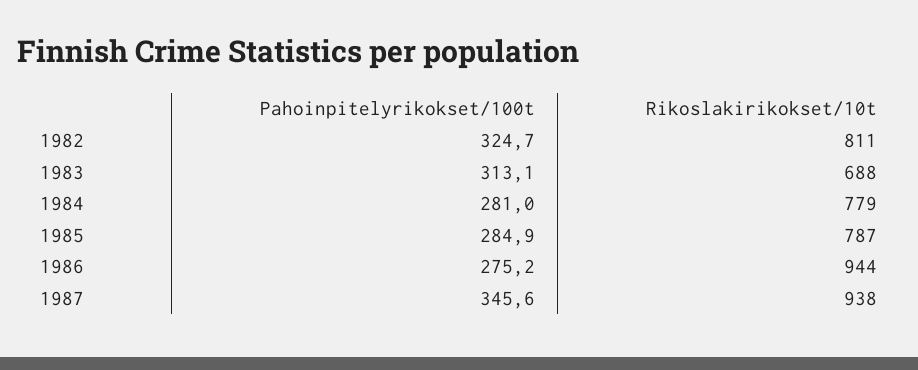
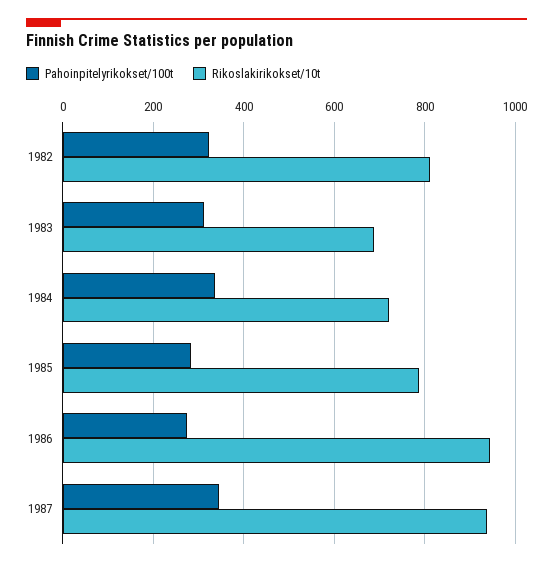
Pahoinpitelyrikokset/100t, 1984: 281 -> 340
Rikoslakirikokset/10t, 1984: 779 -> 720

